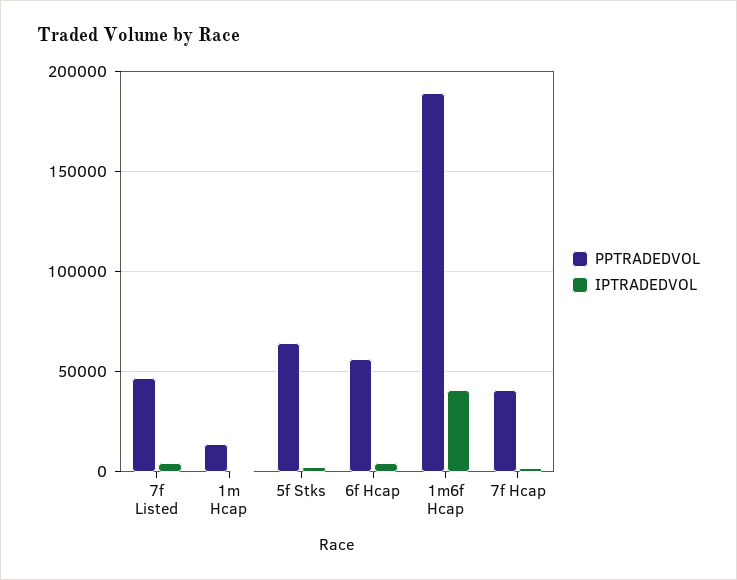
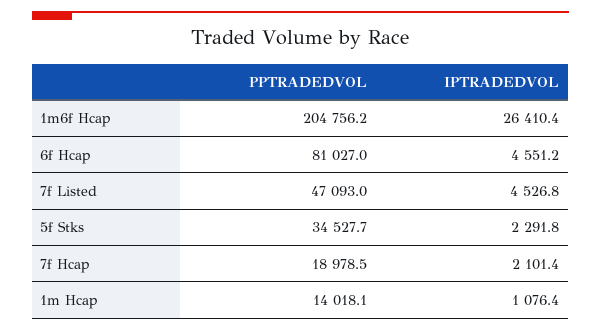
PPTRADEDVOL, 5f Stks: 65000 -> 34527.7
PPTRADEDVOL, 6f Hcap: 55000 -> 81027
PPTRADEDVOL, 1m6f Hcap: 190000 -> 204756.2
IPTRADEDVOL, 1m6f Hcap: 40000 -> 26410.4
PPTRADEDVOL, 7f Hcap: 40000 -> 18978.5

